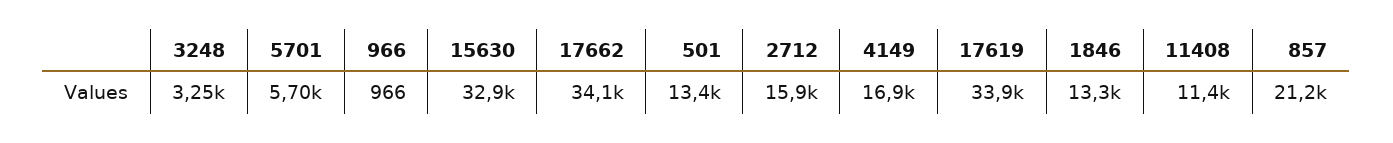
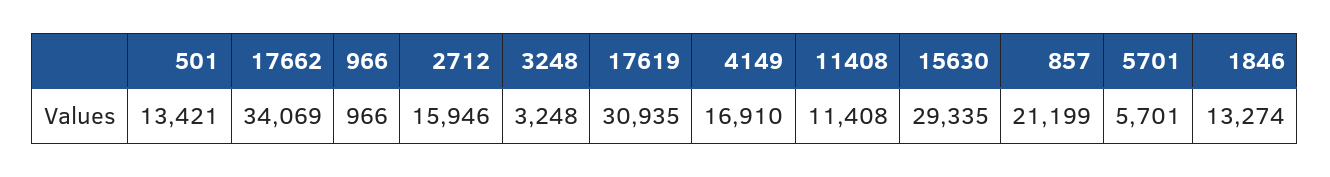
15630: 32900 -> 29335
17619: 33900 -> 30935

